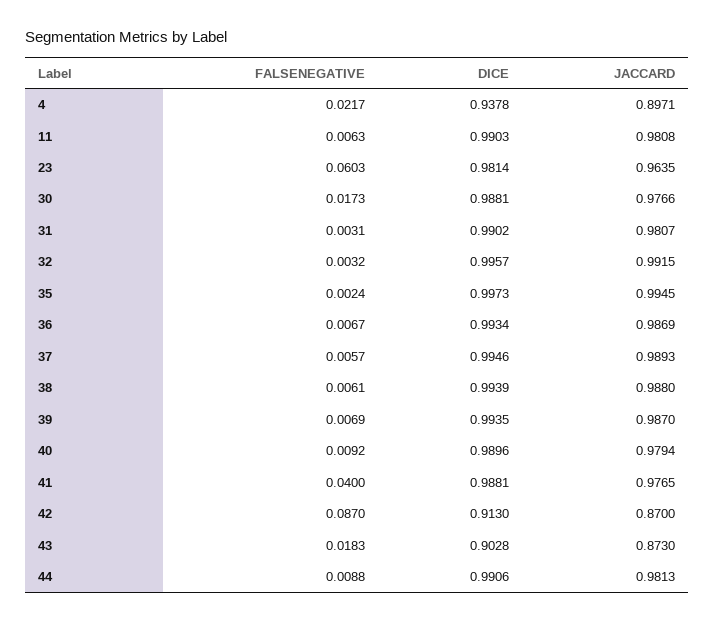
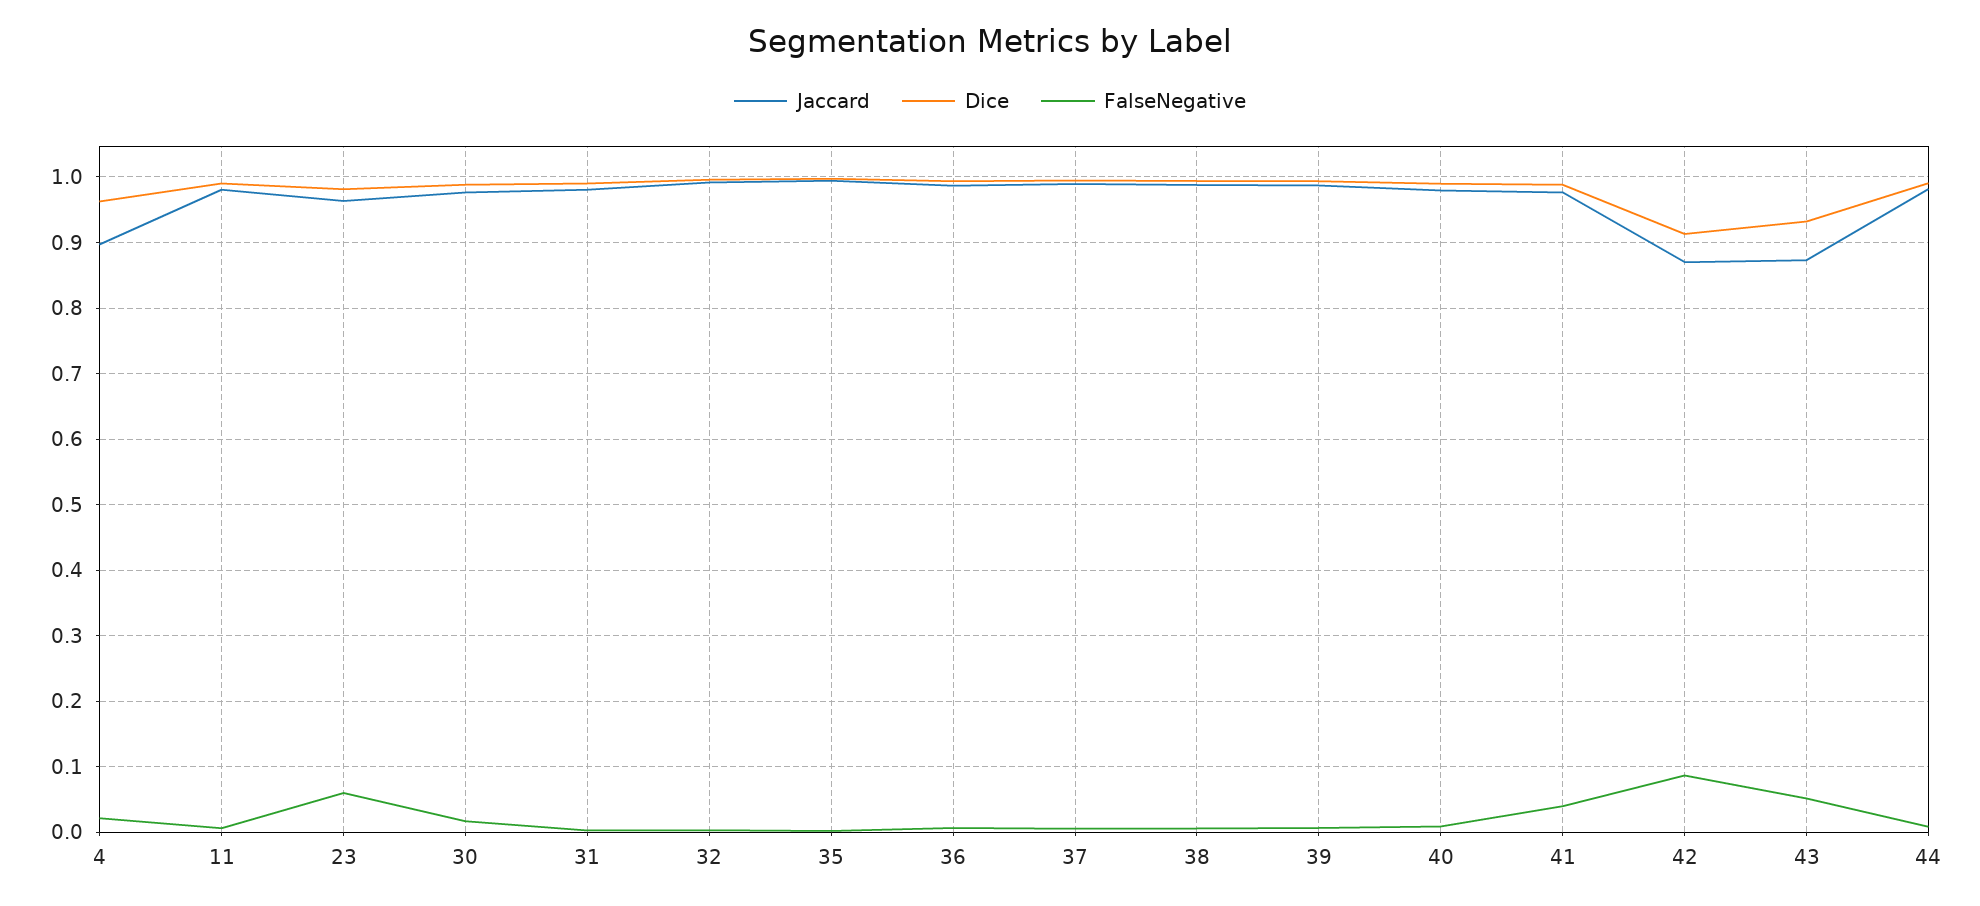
DICE, 4: 0.9378 -> 0.96
FALSENEGATIVE, 43: 0.0183 -> 0.05
DICE, 43: 0.9028 -> 0.93

